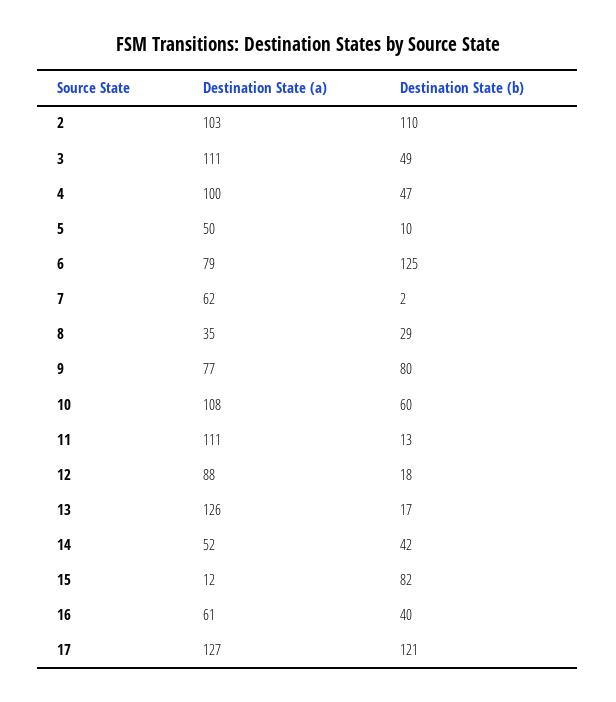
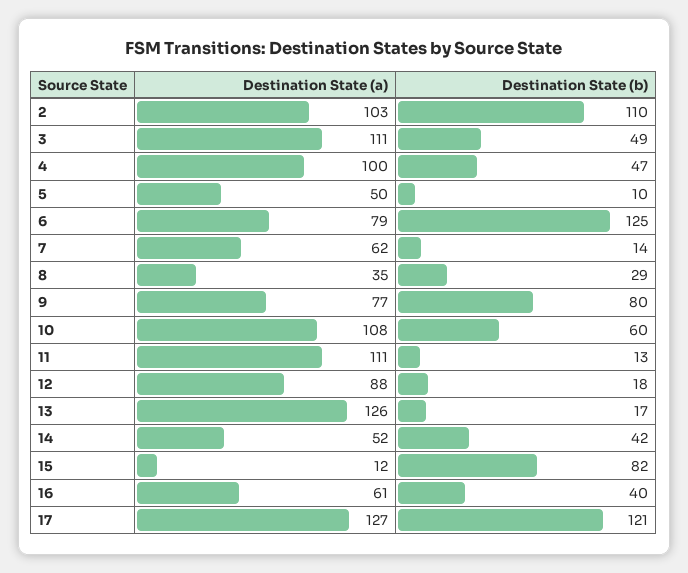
Destination State (b), 7: 2 -> 14

